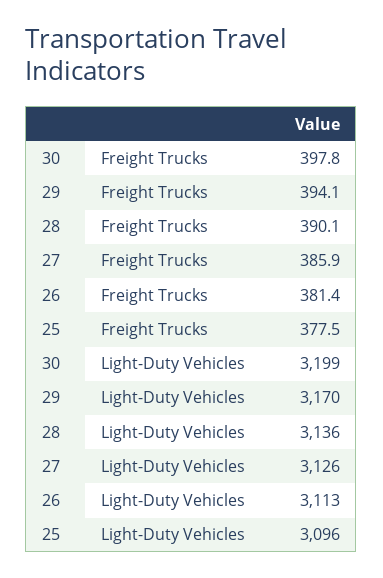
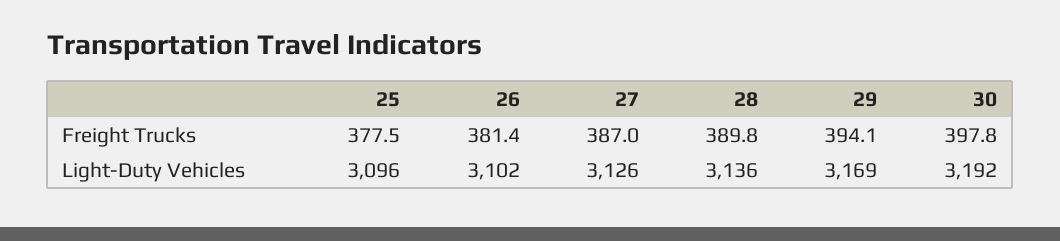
28, Freight Trucks: 390.1 -> 389.8
27, Freight Trucks: 385.9 -> 387
30, Light-Duty Vehicles: 3199 -> 3192
29, Light-Duty Vehicles: 3170 -> 3169
26, Light-Duty Vehicles: 3113 -> 3102

